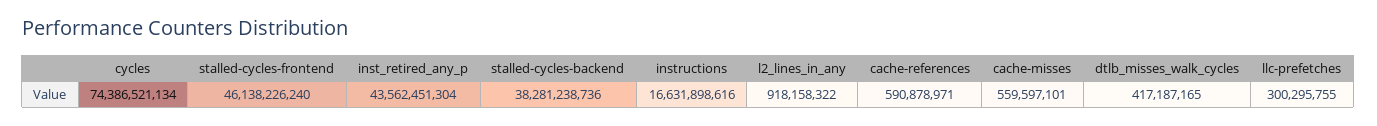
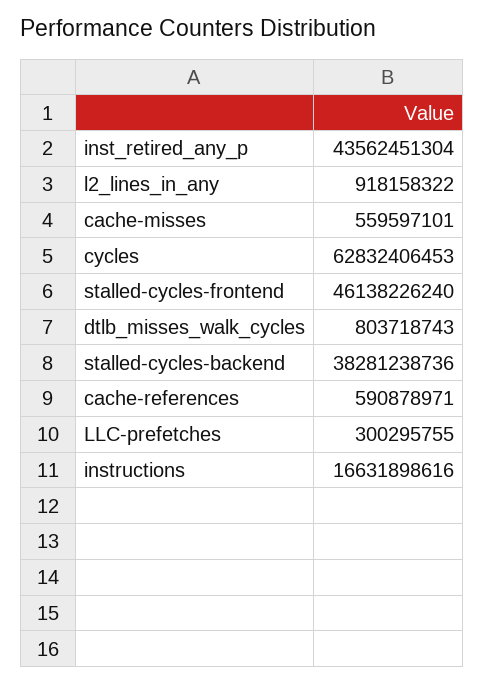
cycles: 74386521134 -> 62832406453
dtlb_misses_walk_cycles: 417187165 -> 803718743

